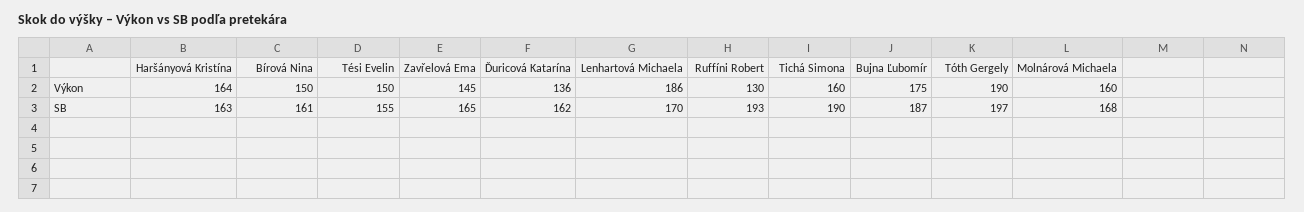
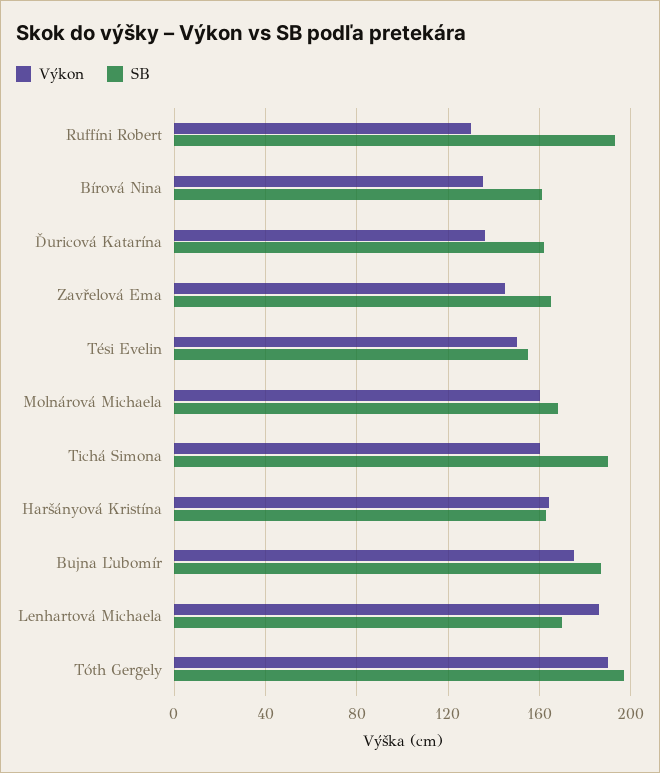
Výkon, Bírová Nina: 150 -> 135

